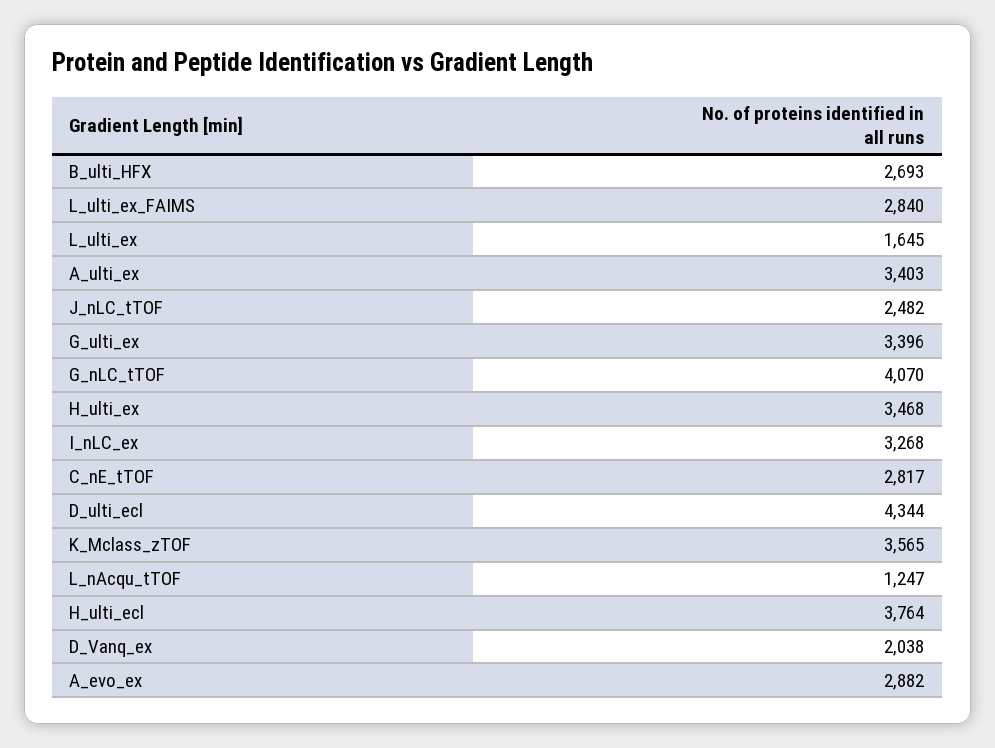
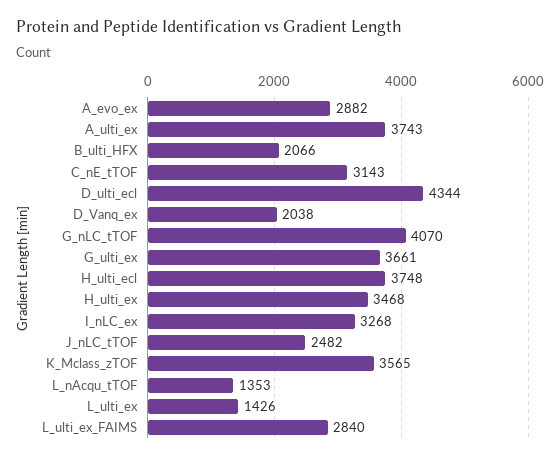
B_ulti_HFX: 2693 -> 2066
L_ulti_ex: 1645 -> 1426
A_ulti_ex: 3403 -> 3743
G_ulti_ex: 3396 -> 3661
C_nE_tTOF: 2817 -> 3143
L_nAcqu_tTOF: 1247 -> 1353
H_ulti_ecl: 3764 -> 3748

